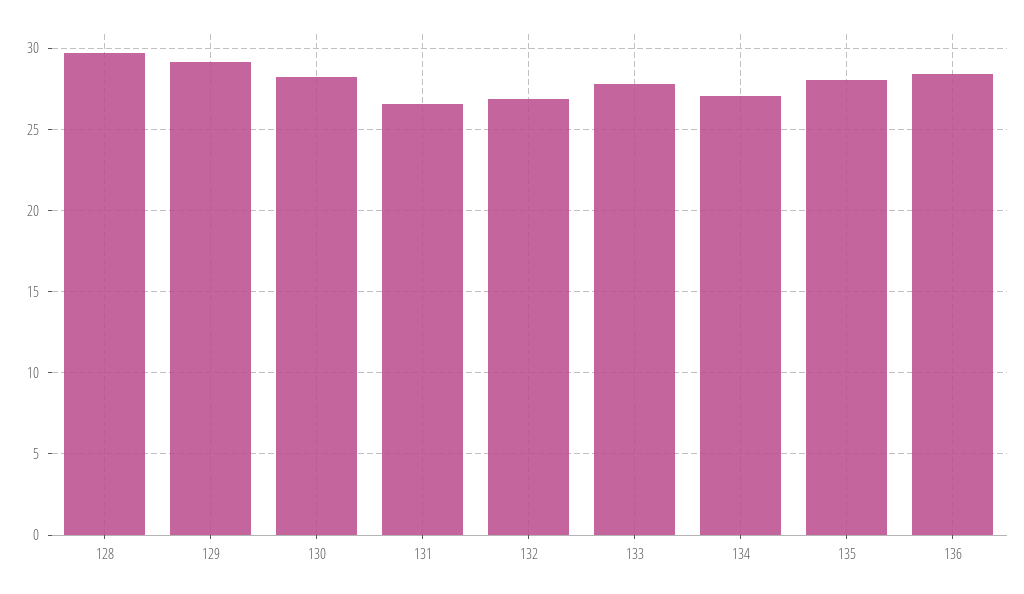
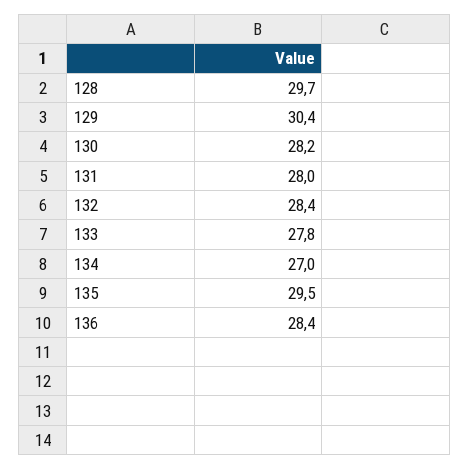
129: 29 -> 30.4
131: 26.5 -> 28
132: 27 -> 28.4
135: 28 -> 29.5

